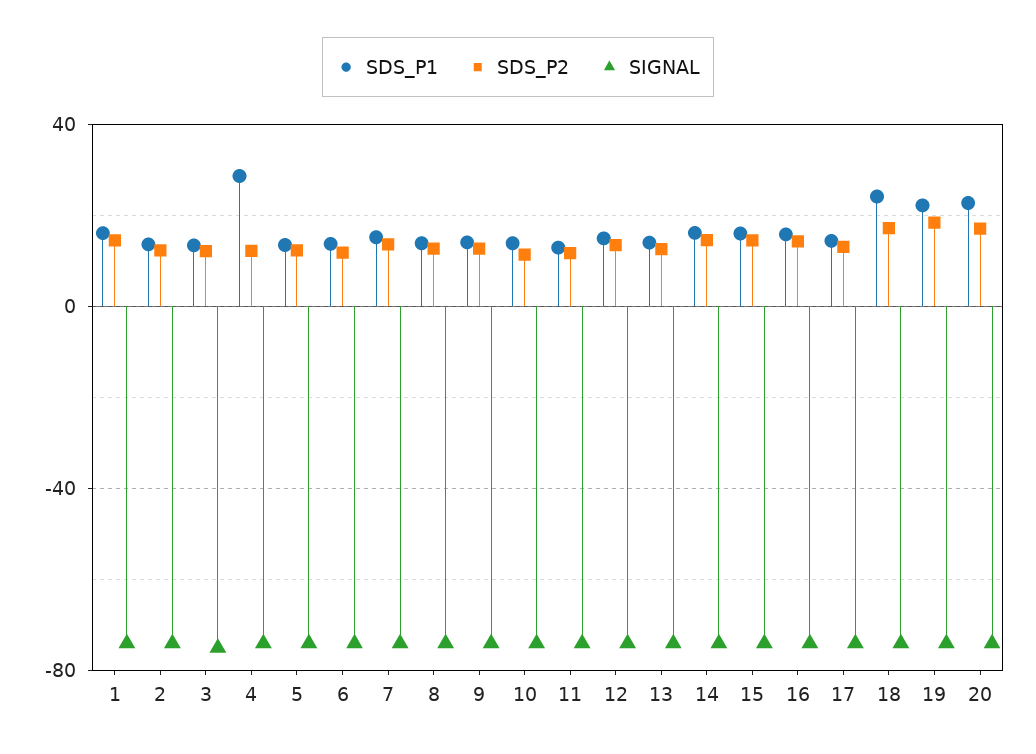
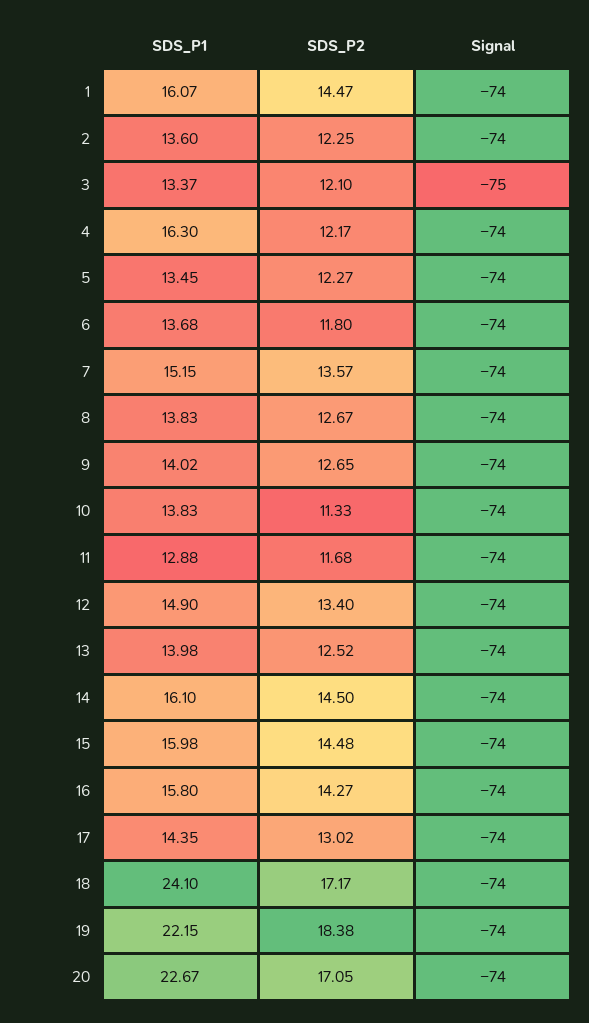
SDS_P1, 4: 30 -> 16.3

